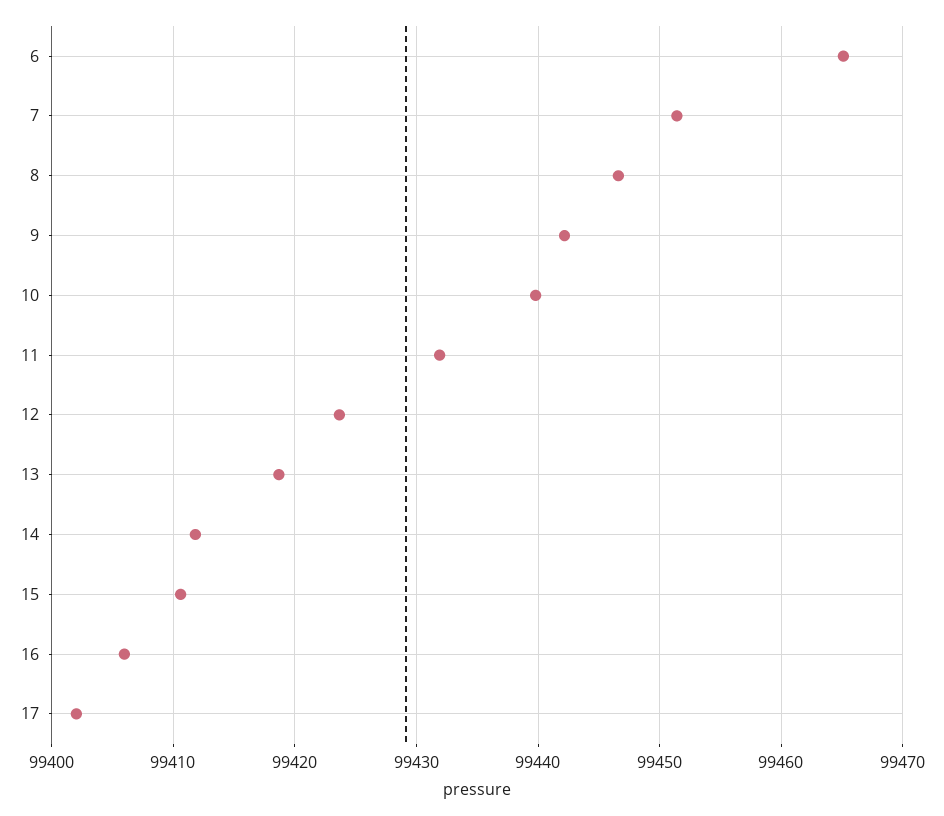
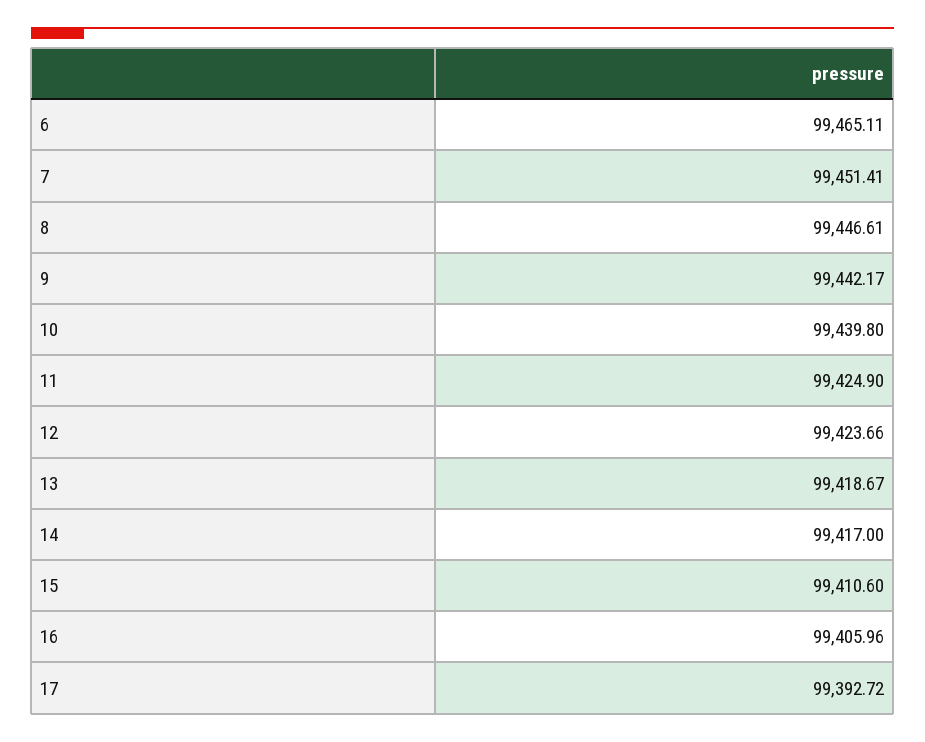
11: 99432 -> 99424.9
14: 99412 -> 99417
17: 99402 -> 99392.72

